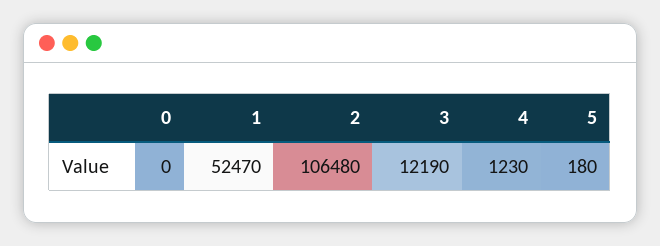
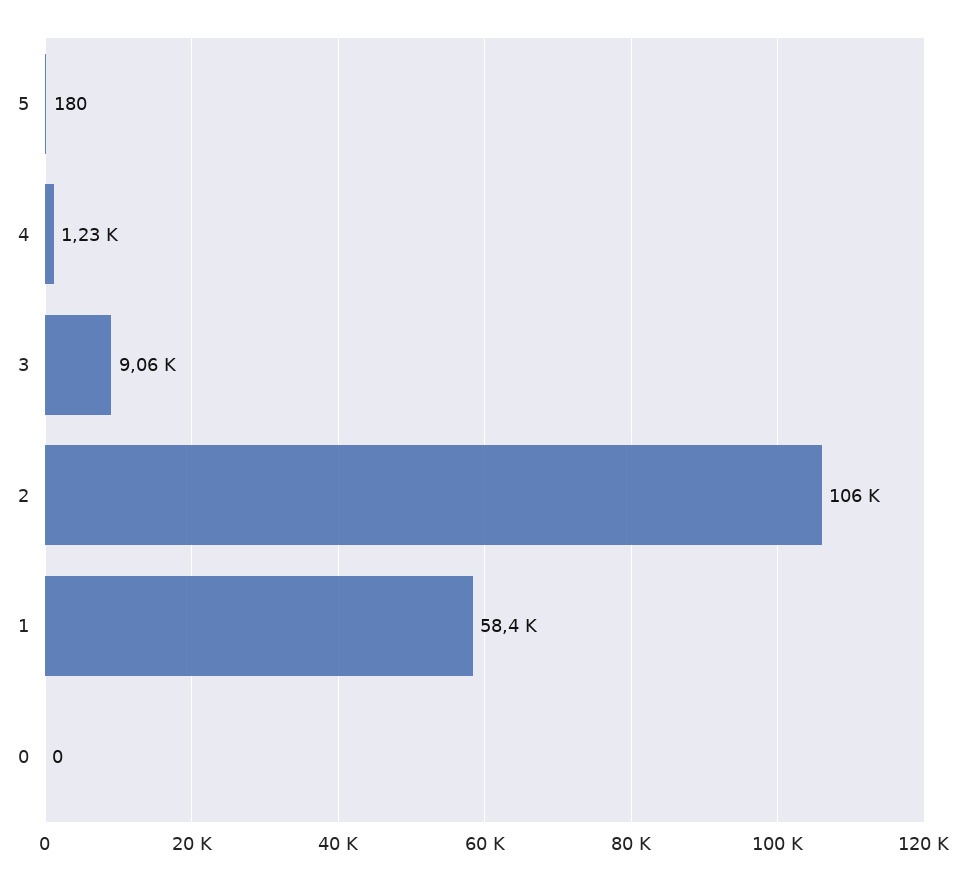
1: 52470 -> 58400
3: 12190 -> 9060

